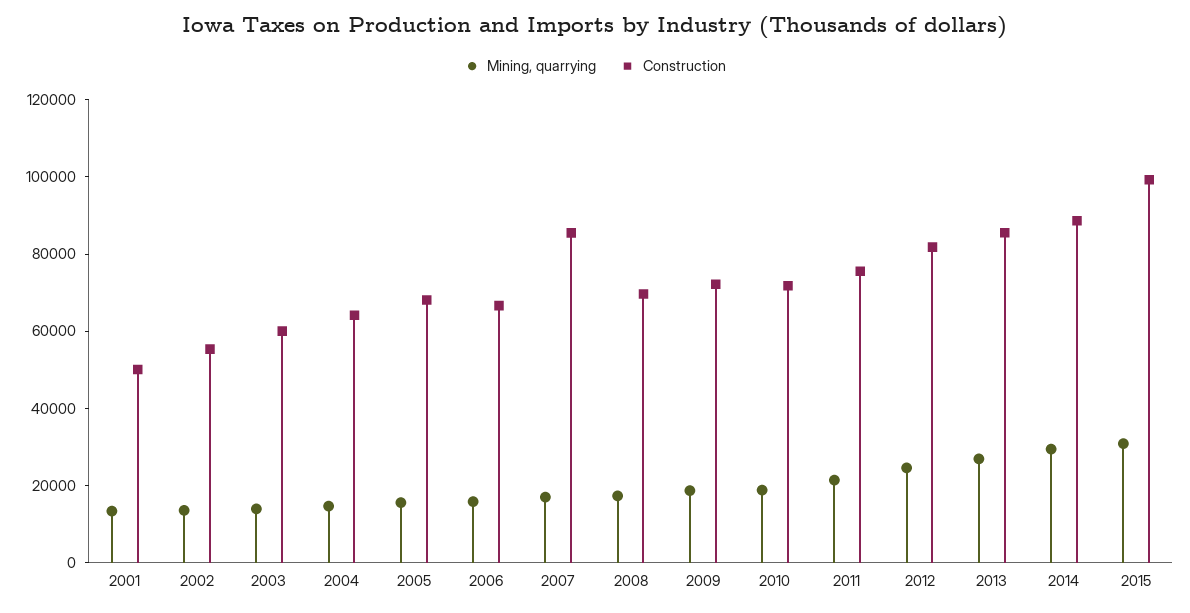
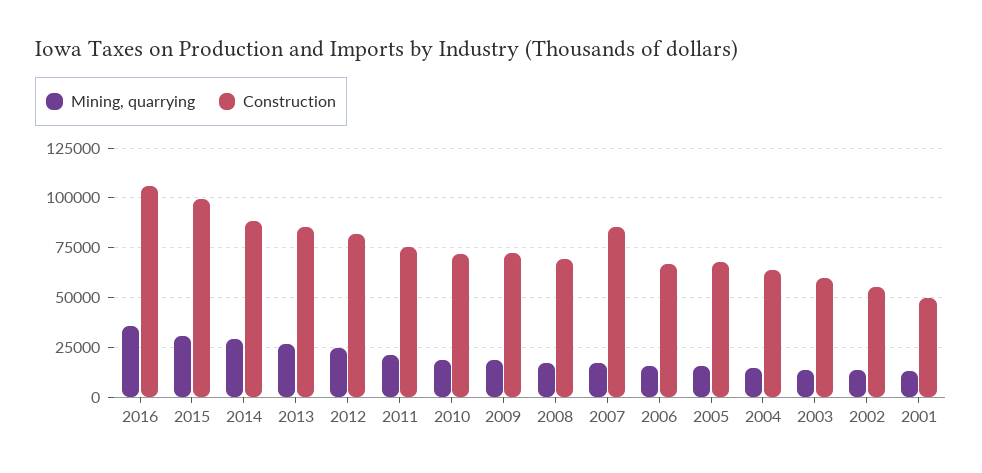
Mining, quarrying, 2016: none -> 35000
Construction, 2016: none -> 105000

